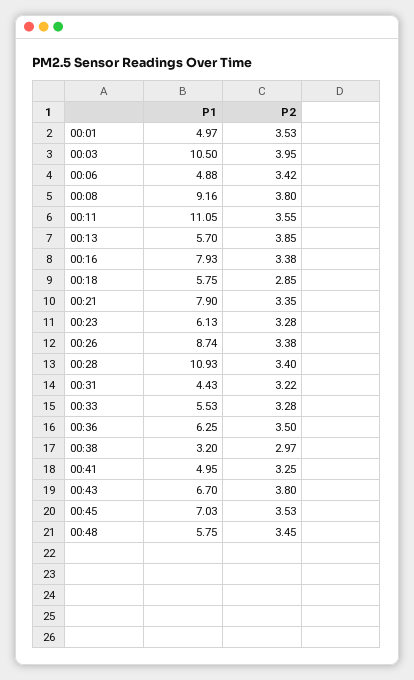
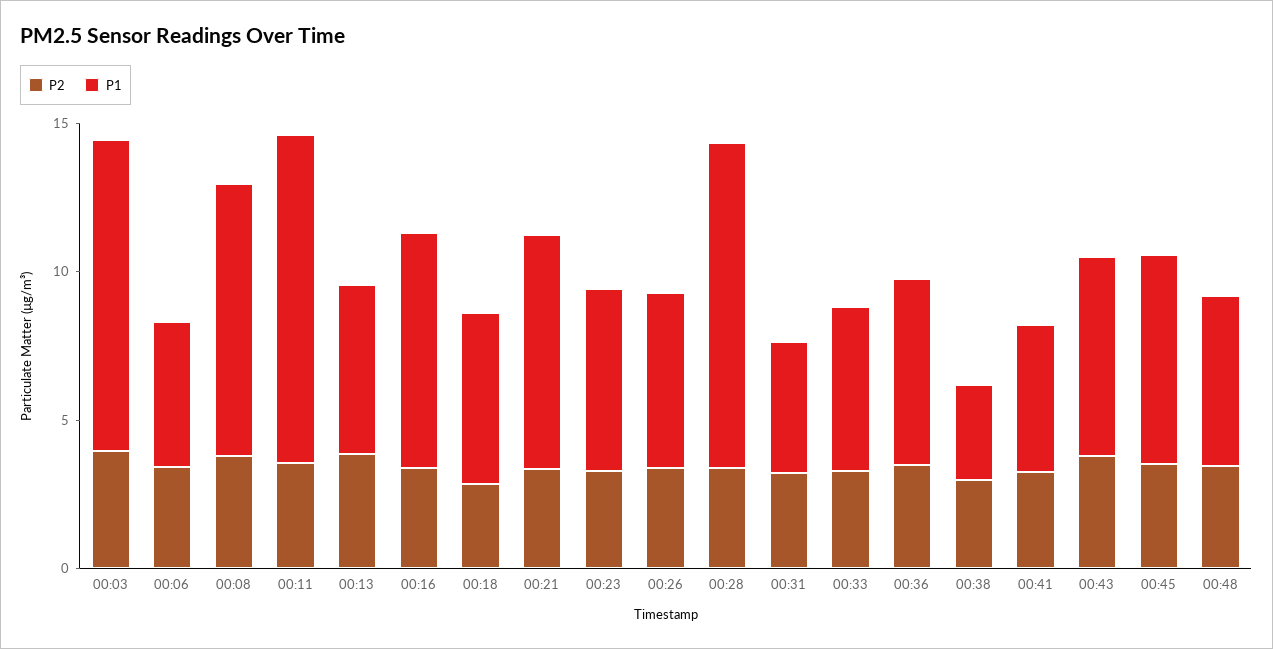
P1, 00:01: 4.97 -> none
P2, 00:01: 3.53 -> none
P1, 00:26: 8.74 -> 6

